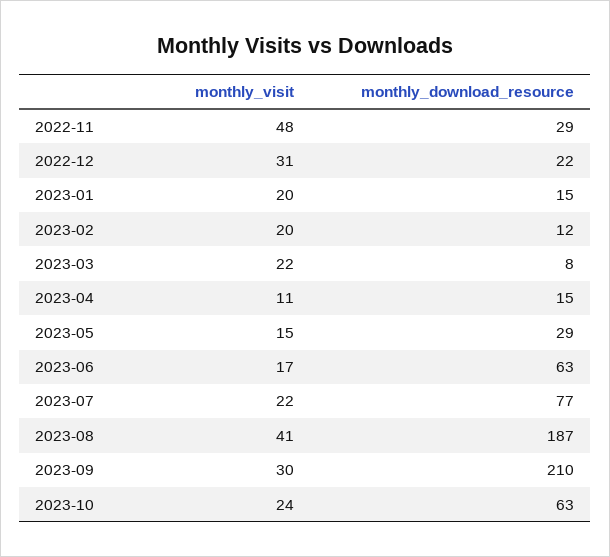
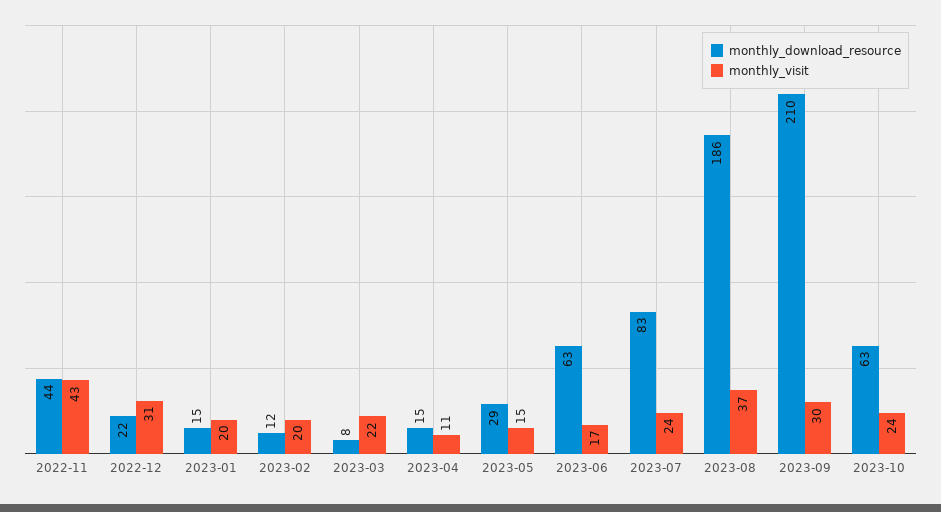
monthly_visit, 2022-11: 48 -> 43
monthly_download_resource, 2022-11: 29 -> 44
monthly_visit, 2023-07: 22 -> 24
monthly_download_resource, 2023-07: 77 -> 83
monthly_visit, 2023-08: 41 -> 37
monthly_download_resource, 2023-08: 187 -> 186

